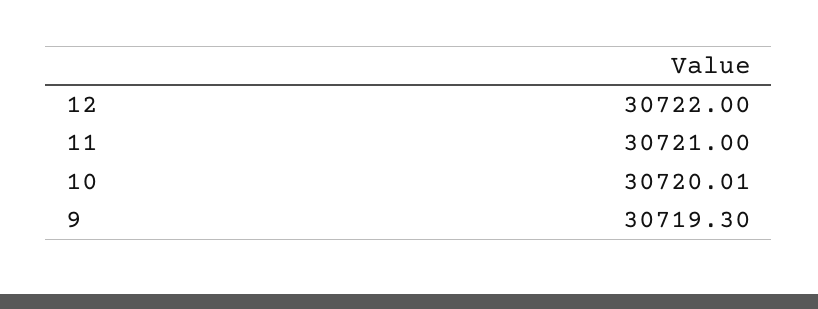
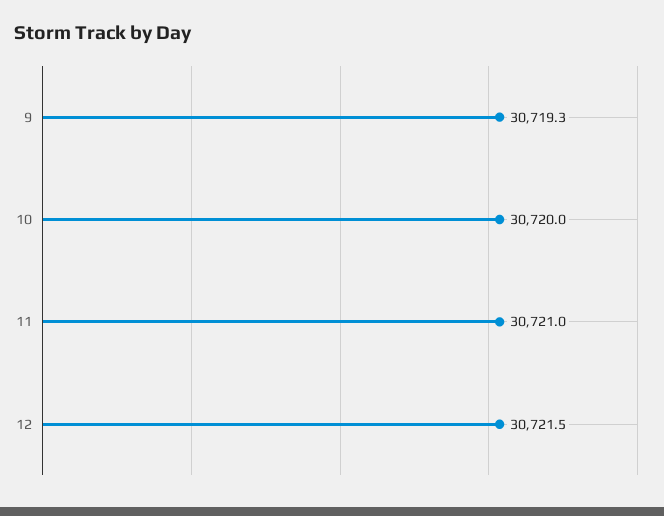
12: 30722 -> 30721.5
10: 30720.01 -> 30720

